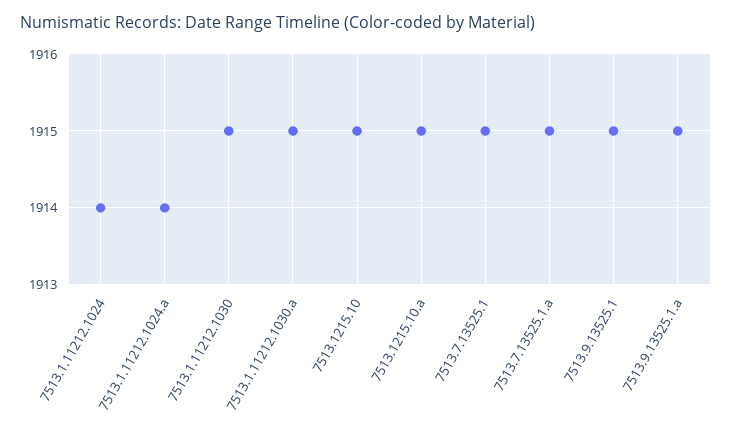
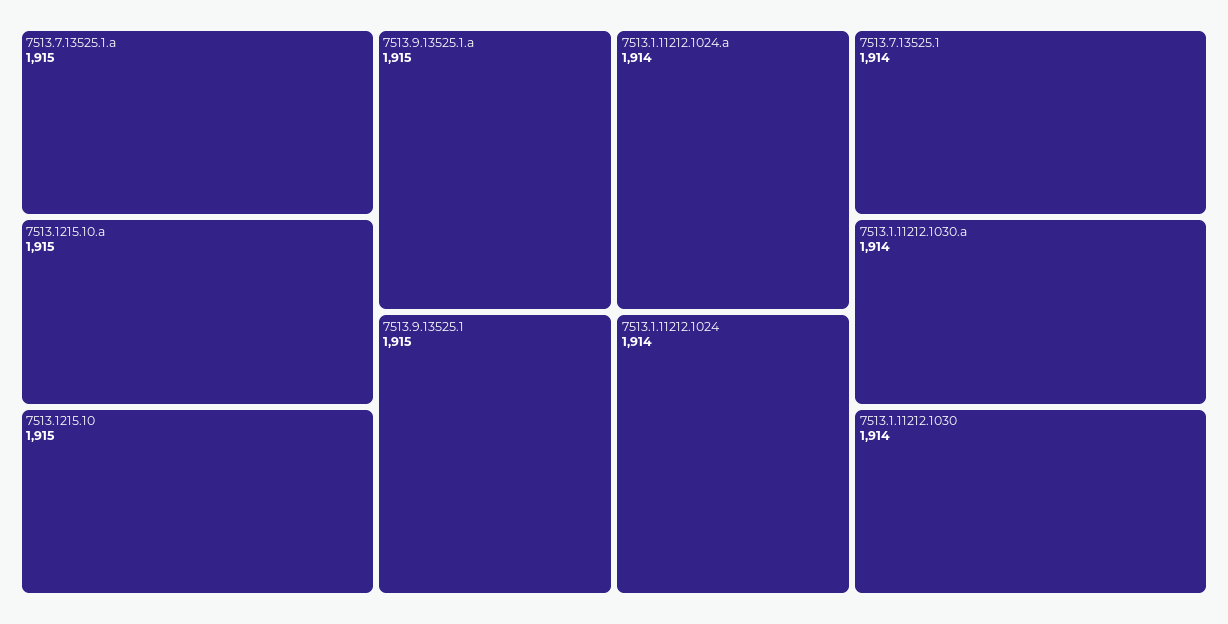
7513.1.11212.1030: 1915 -> 1914
7513.1.11212.1030.a: 1915 -> 1914
7513.7.13525.1: 1915 -> 1914

